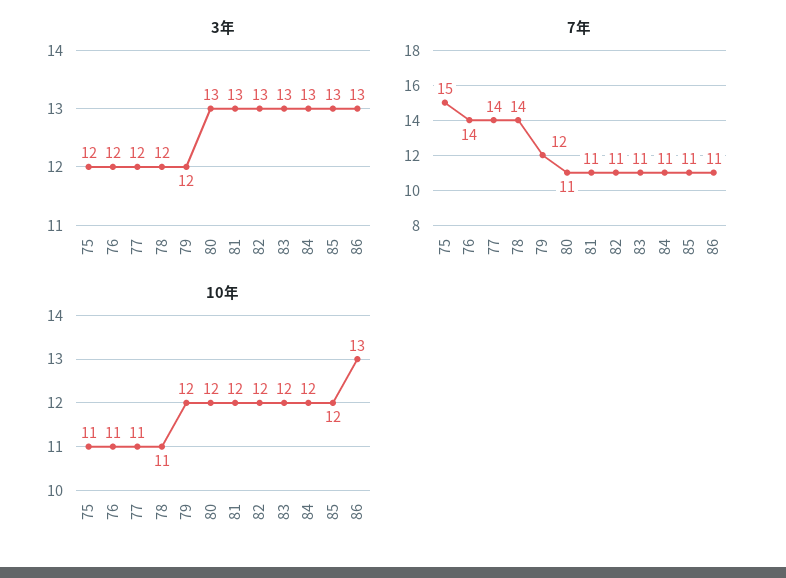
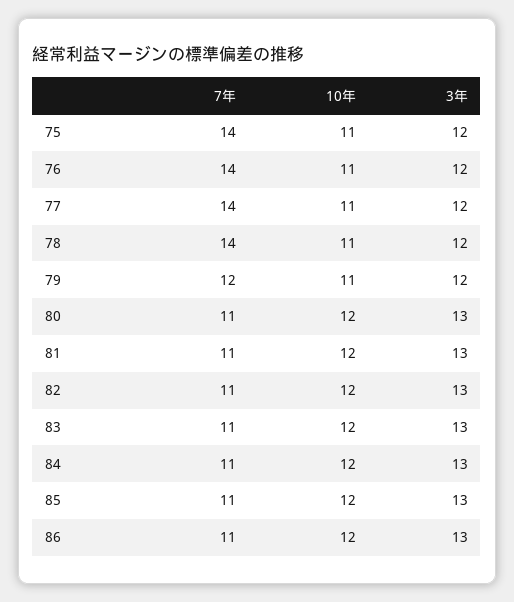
7年, 75: 15 -> 14
10年, 79: 12 -> 11
10年, 86: 13 -> 12

